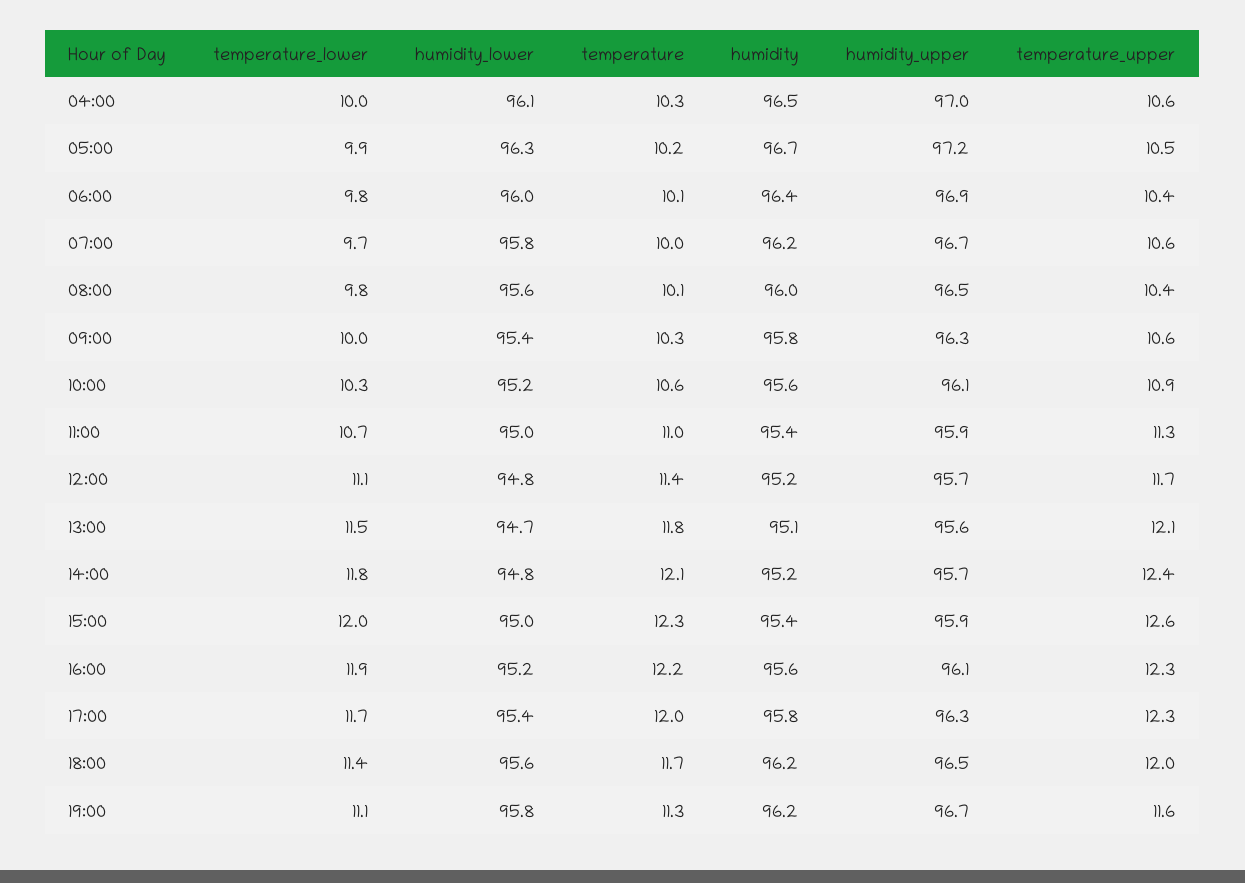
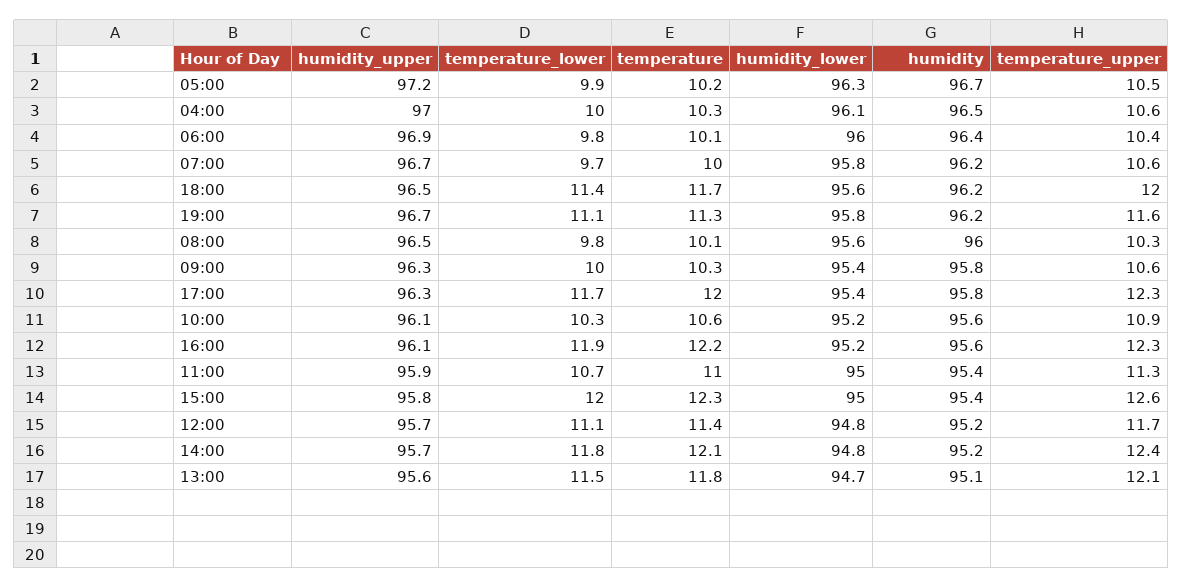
temperature_upper, 08:00: 10.4 -> 10.3
humidity_upper, 15:00: 95.9 -> 95.8

